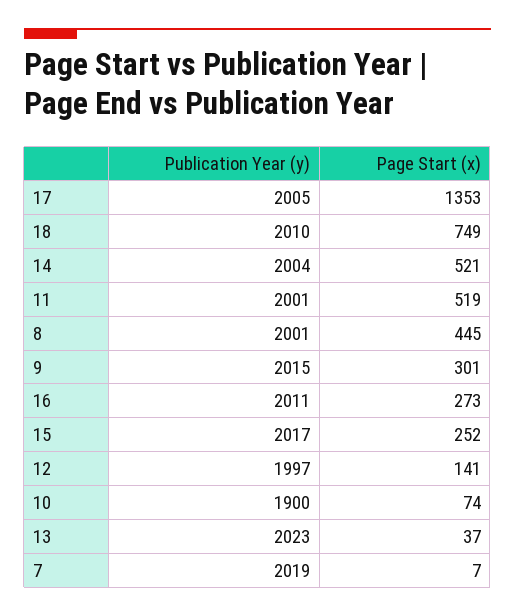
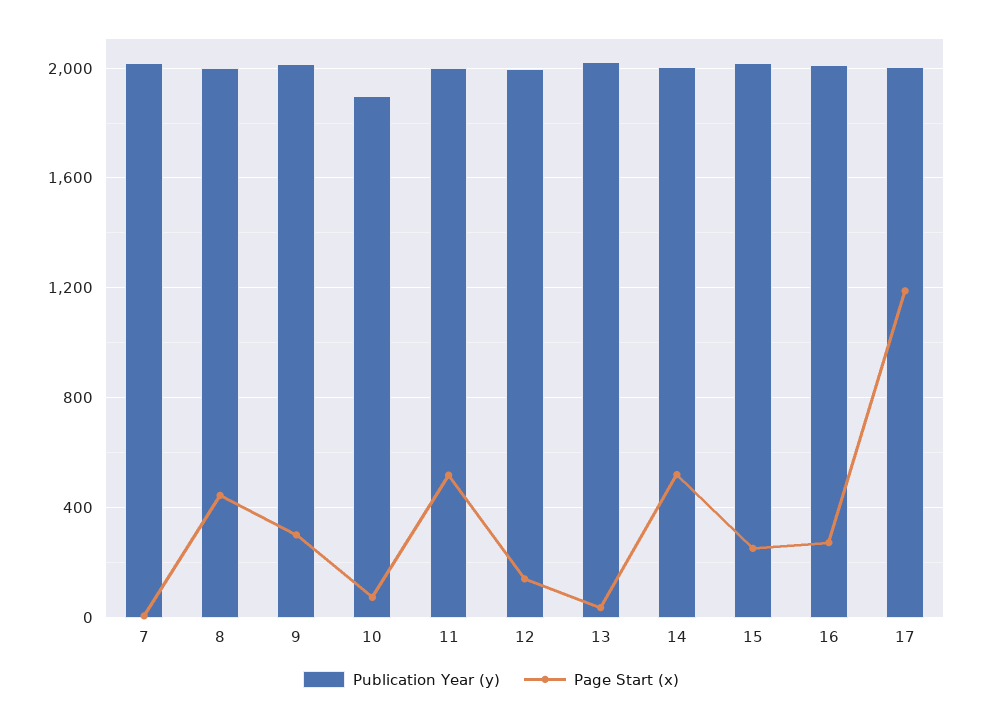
Page Start (x), 17: 1353 -> 1200
Publication Year (y), 18: 2010 -> none
Page Start (x), 18: 749 -> none

